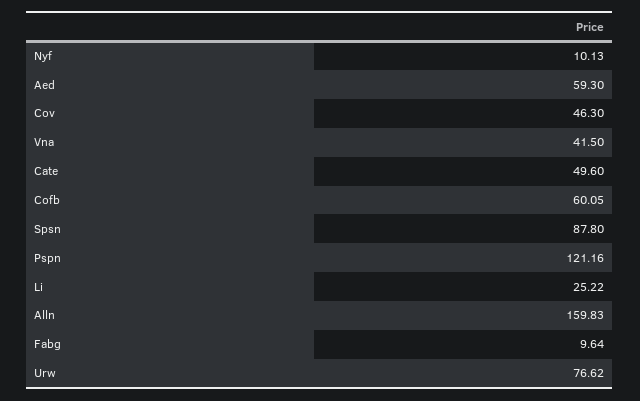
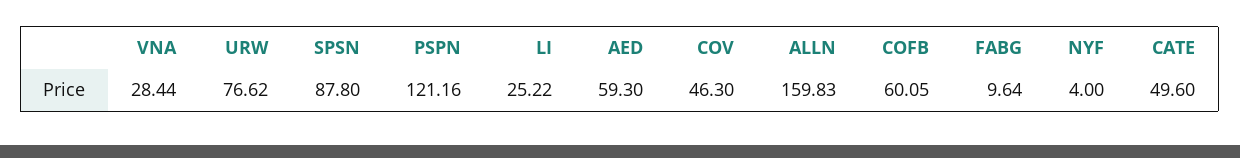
Nyf: 10.13 -> 4
Vna: 41.5 -> 28.44

